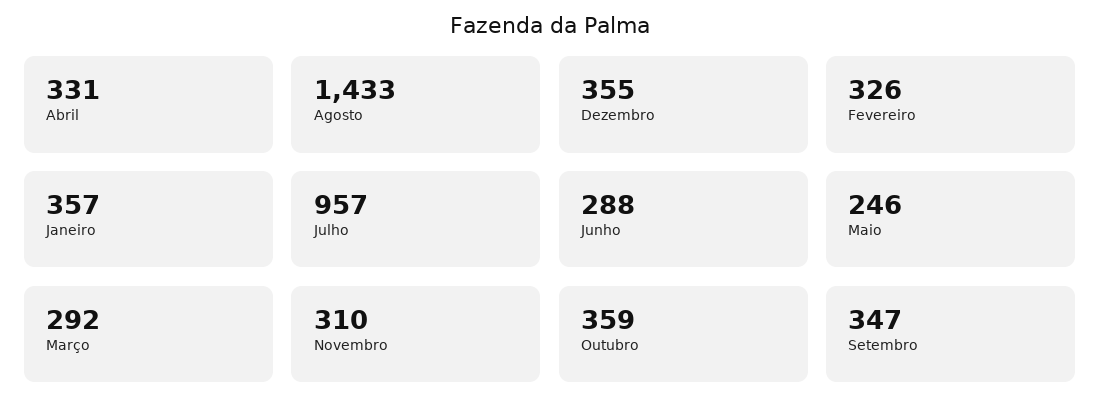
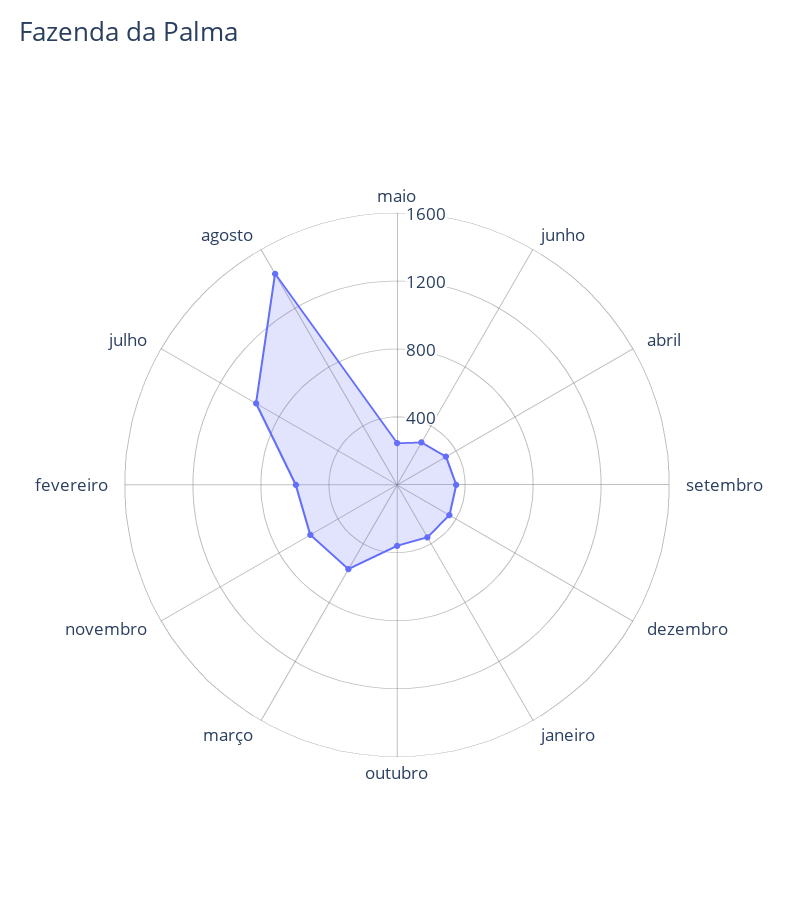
Fevereiro: 326 -> 600
Março: 292 -> 600
Novembro: 310 -> 600

